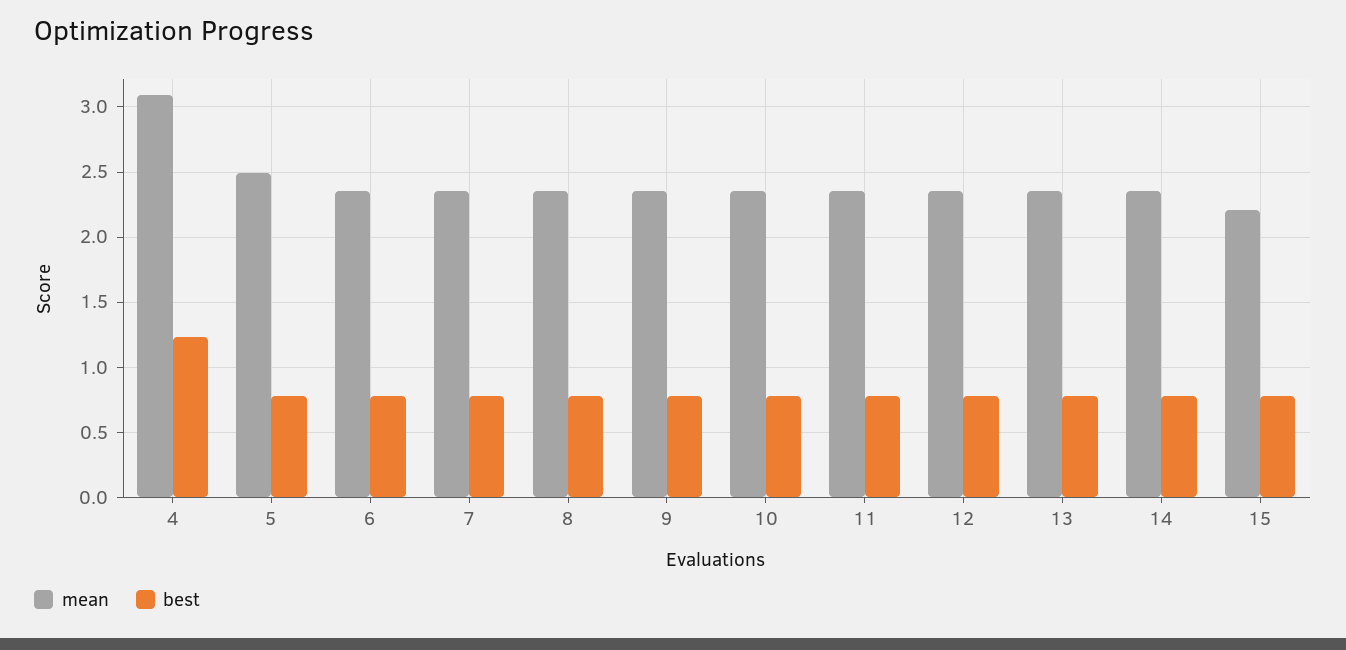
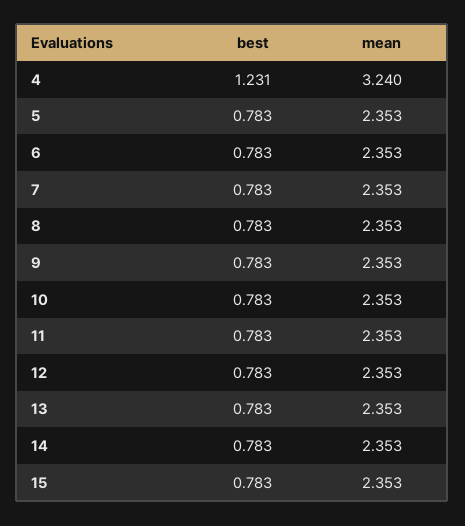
mean, 4: 3.1 -> 3.24
mean, 5: 2.5 -> 2.353
mean, 15: 2.2 -> 2.353

